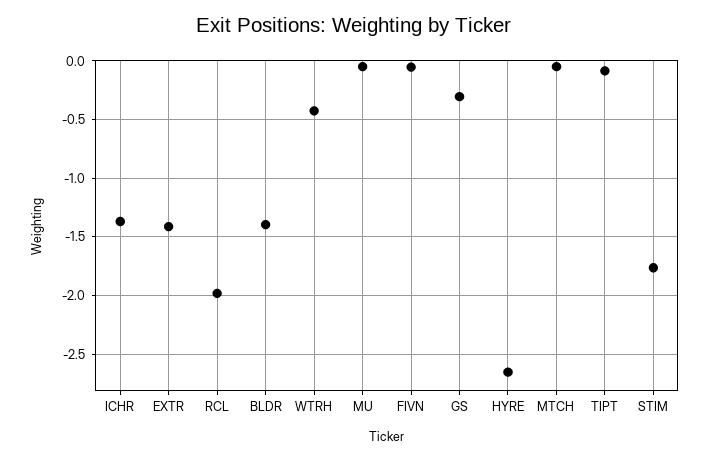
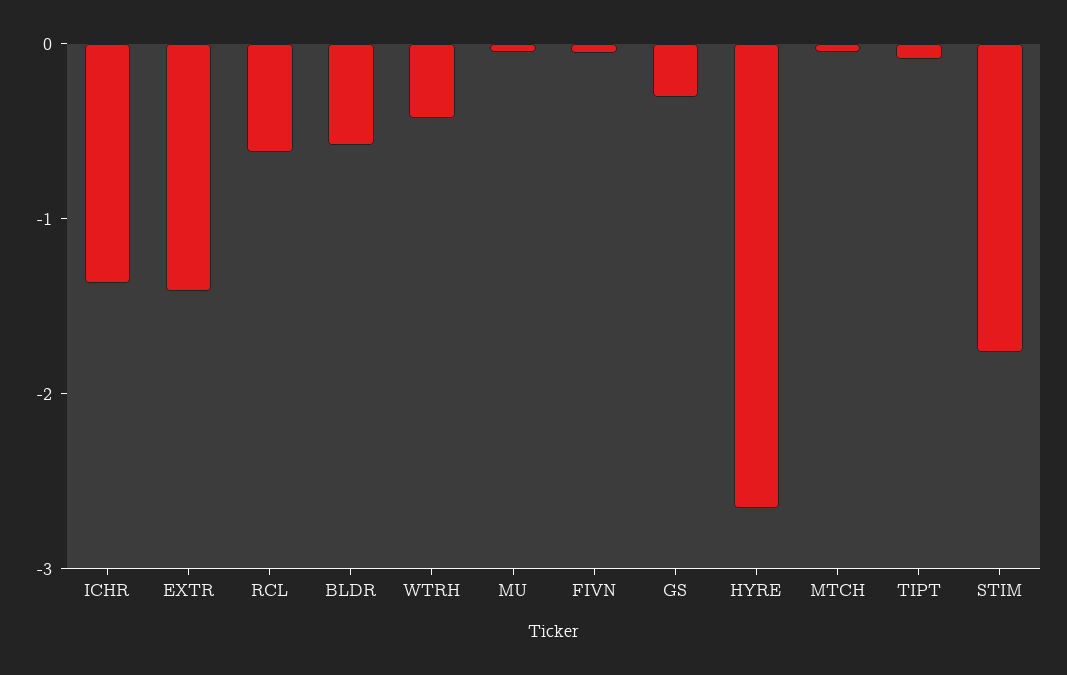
RCL: -2 -> -0.6
BLDR: -1.4 -> -0.6

